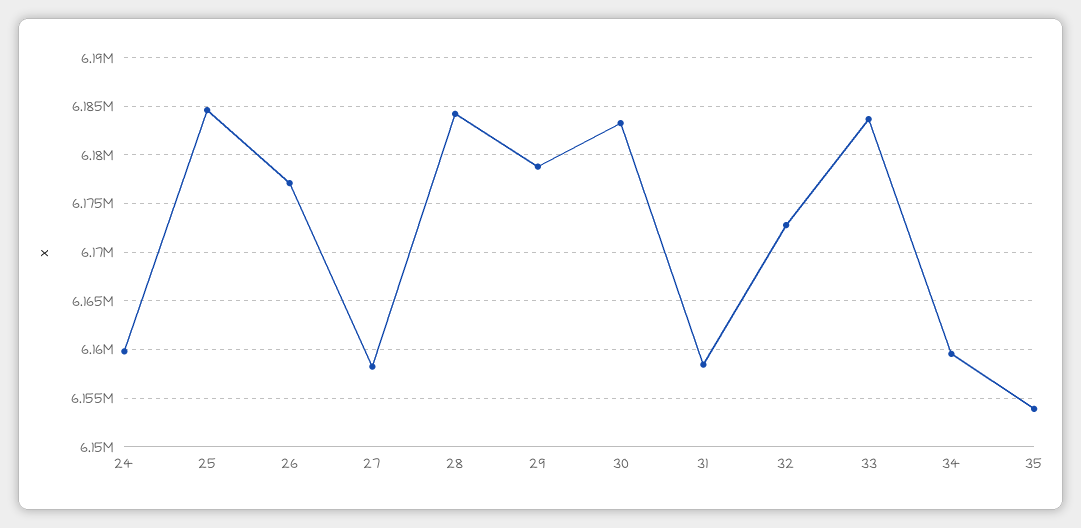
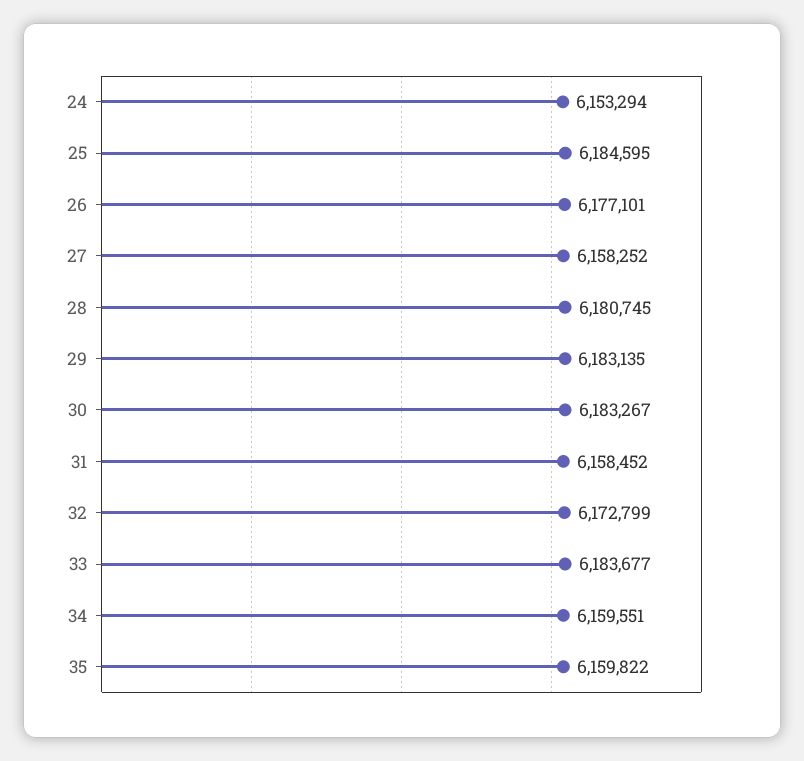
24: 6160000 -> 6153294
28: 6184000 -> 6180745
29: 6179000 -> 6183135
35: 6154000 -> 6159822

